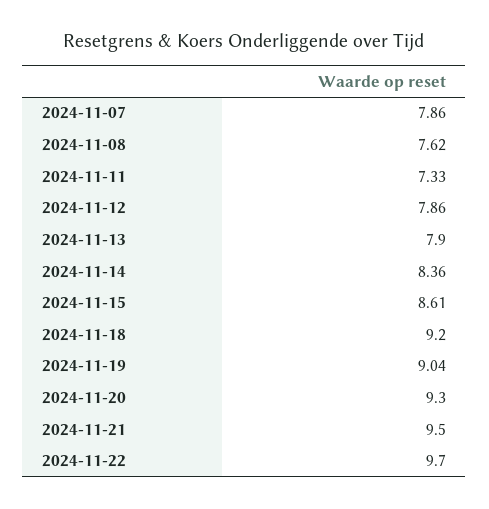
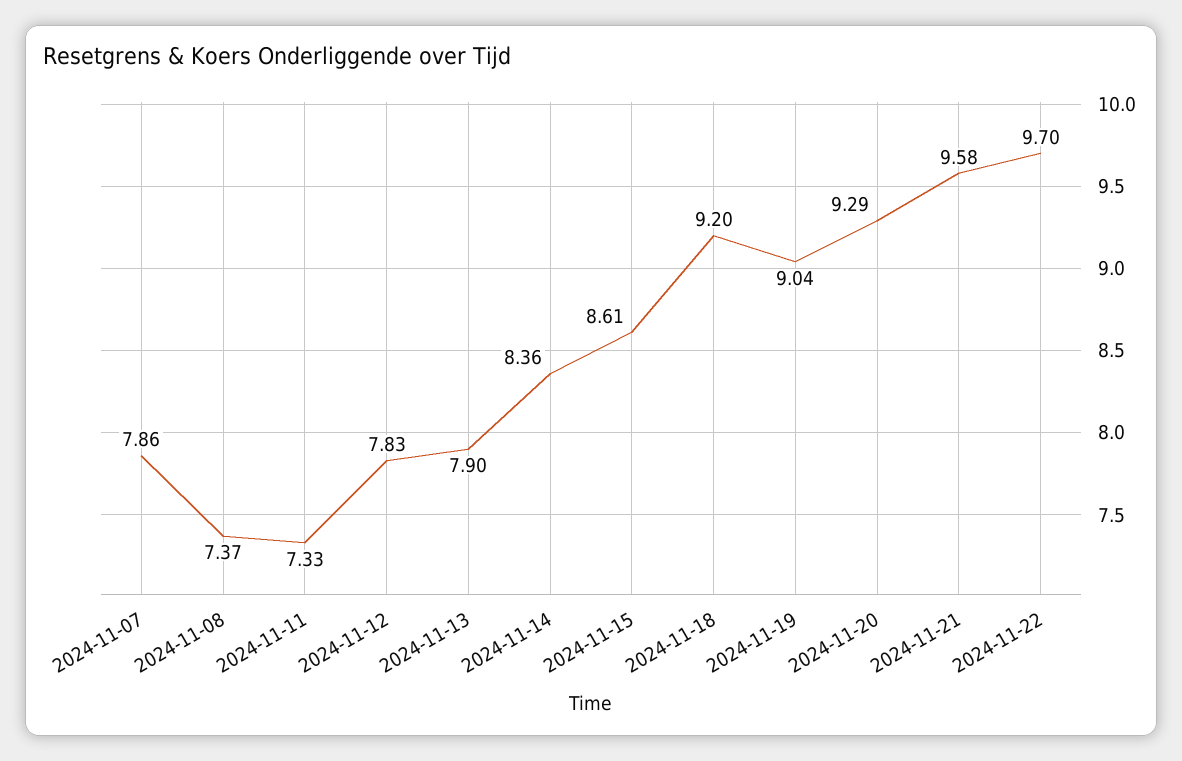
2024-11-08: 7.62 -> 7.37
2024-11-12: 7.86 -> 7.83
2024-11-20: 9.3 -> 9.29
2024-11-21: 9.5 -> 9.58

